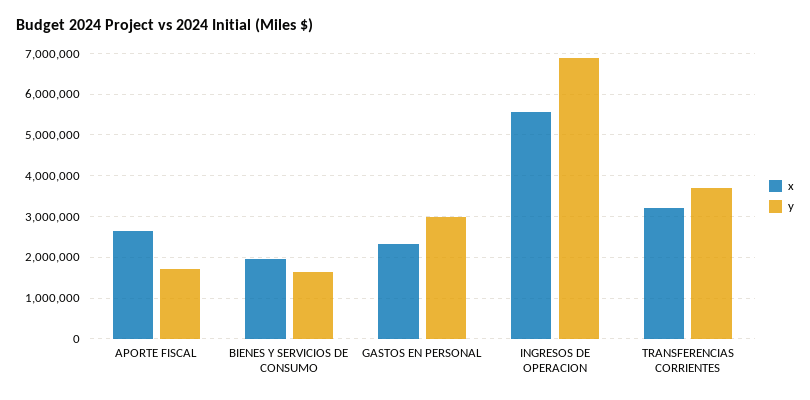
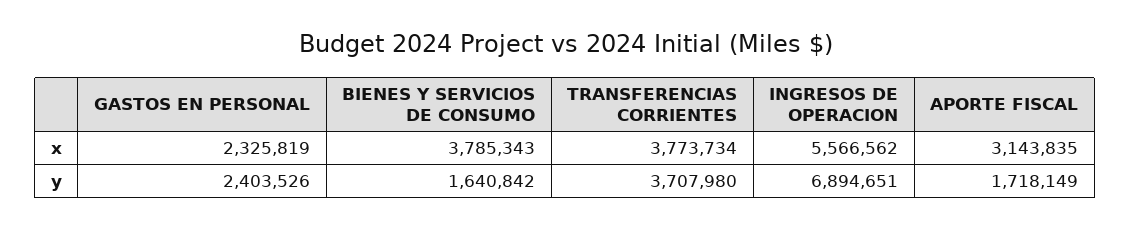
x, APORTE FISCAL: 2600000 -> 3143835
x, BIENES Y SERVICIOS DE CONSUMO: 2000000 -> 3785343
y, GASTOS EN PERSONAL: 3000000 -> 2403526
x, TRANSFERENCIAS CORRIENTES: 3200000 -> 3773734

